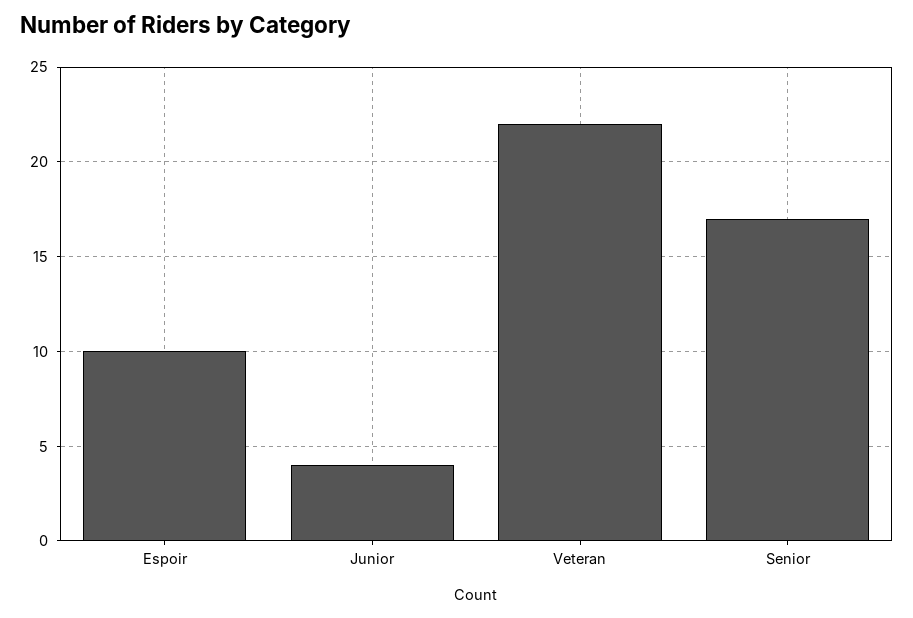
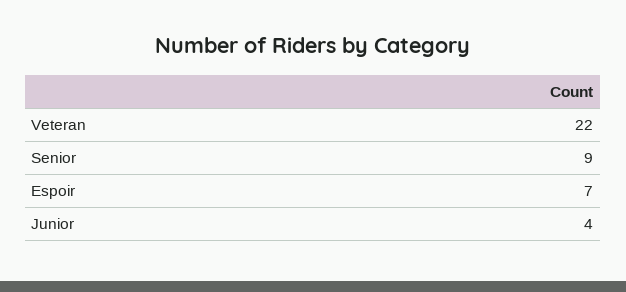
Espoir: 10 -> 7
Senior: 17 -> 9

